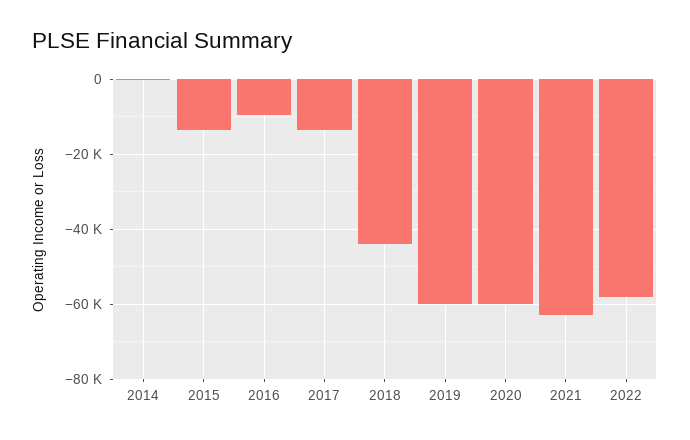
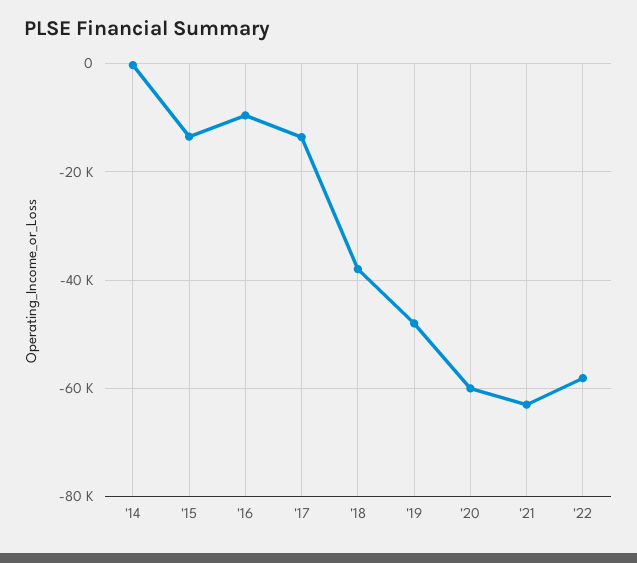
2018: -44000 -> -38000
2019: -60000 -> -48000

